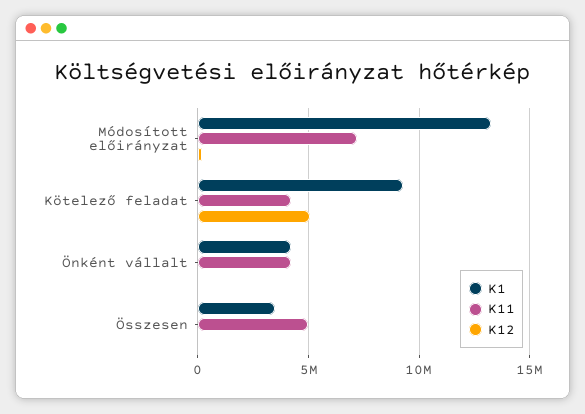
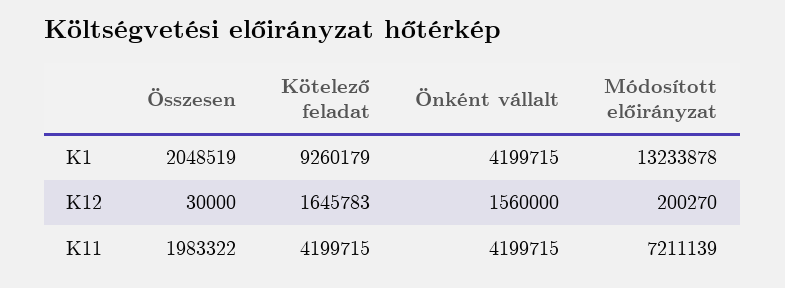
K12, Kötelező feladat: 5000000 -> 1645783
K12, Önként vállalt: 0 -> 1560000
K1, Összesen: 3500000 -> 2048519
K11, Összesen: 5000000 -> 1983322

